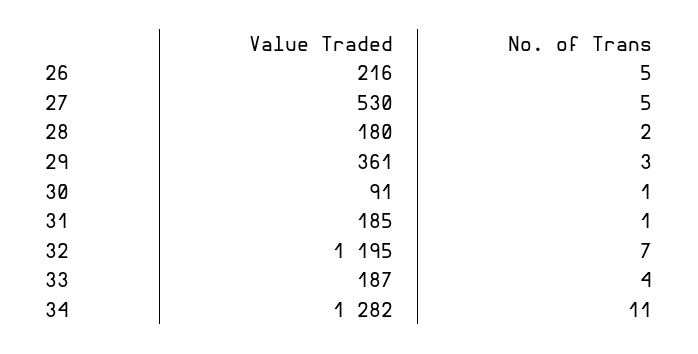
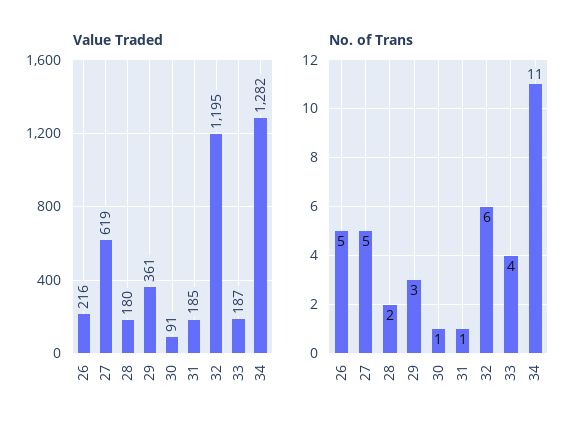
Value Traded, 27: 530 -> 619
No. of Trans, 32: 7 -> 6

